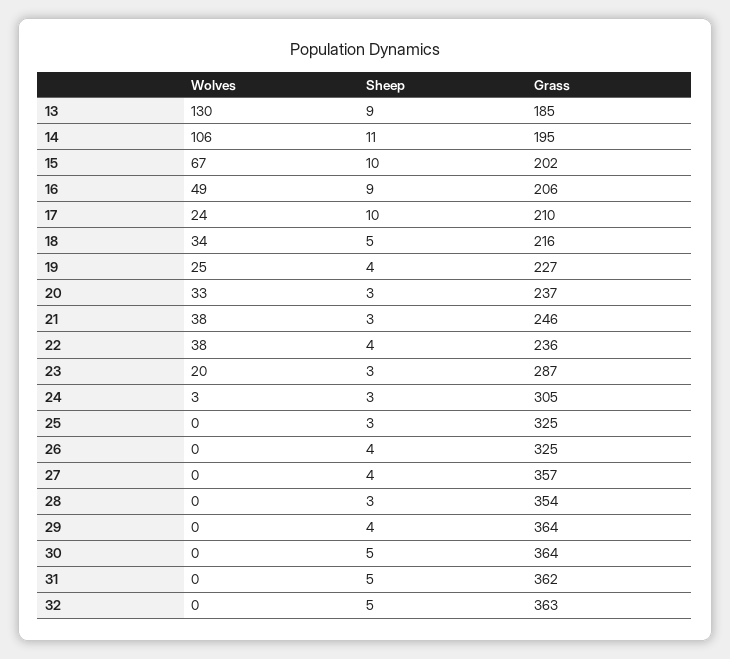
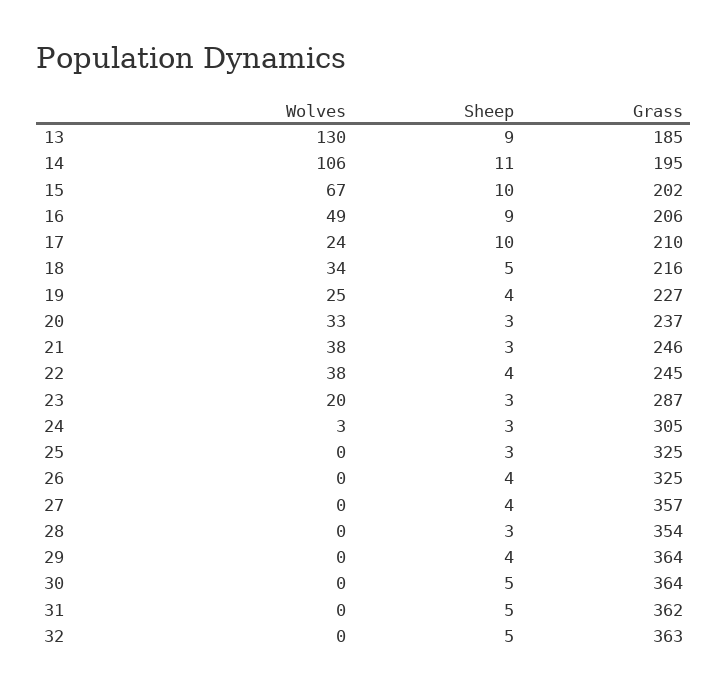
Grass, 22: 236 -> 245

